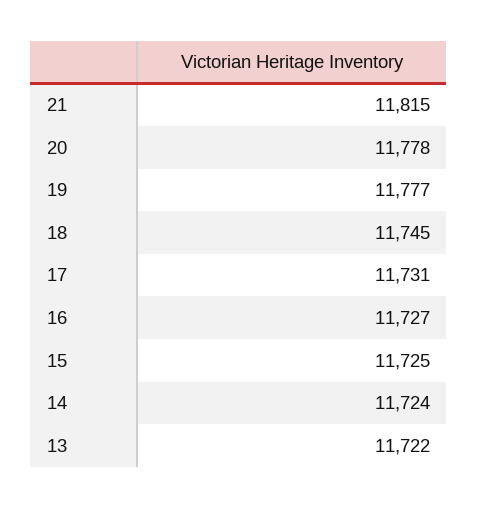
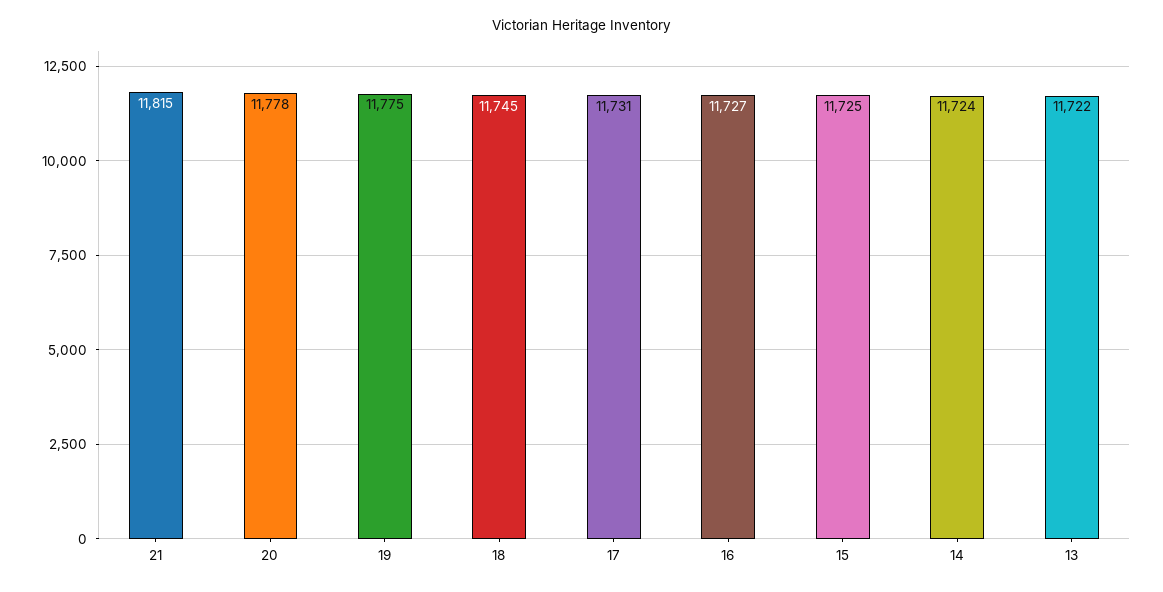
19: 11777 -> 11775

